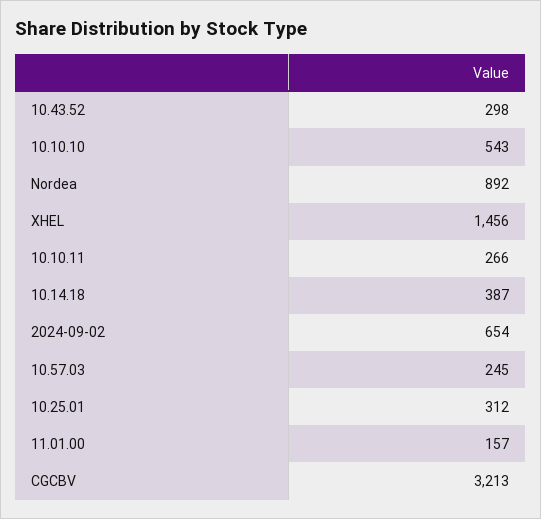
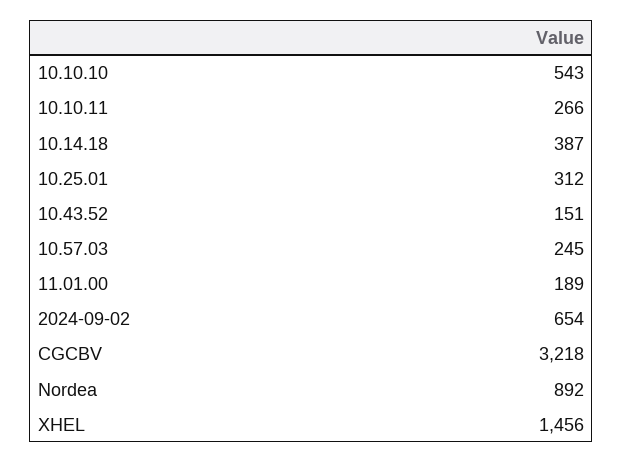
10.43.52: 298 -> 151
11.01.00: 157 -> 189
CGCBV: 3213 -> 3218

